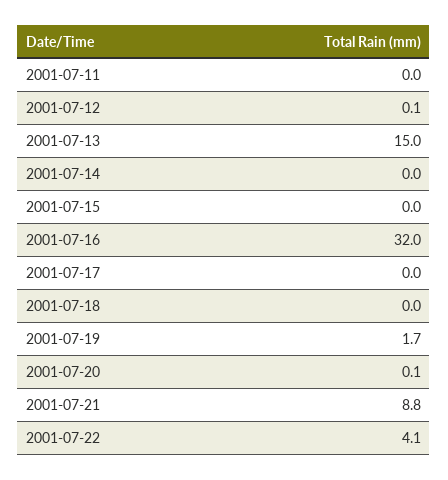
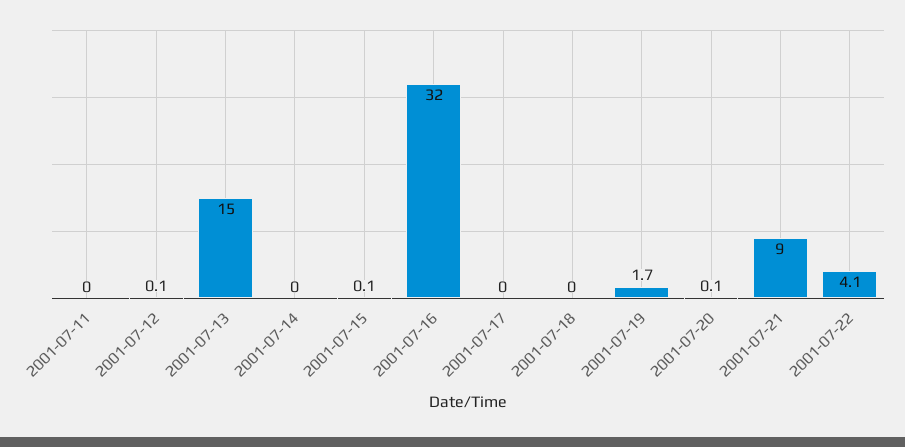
2001-07-15: 0 -> 0.1
2001-07-21: 8.8 -> 9

